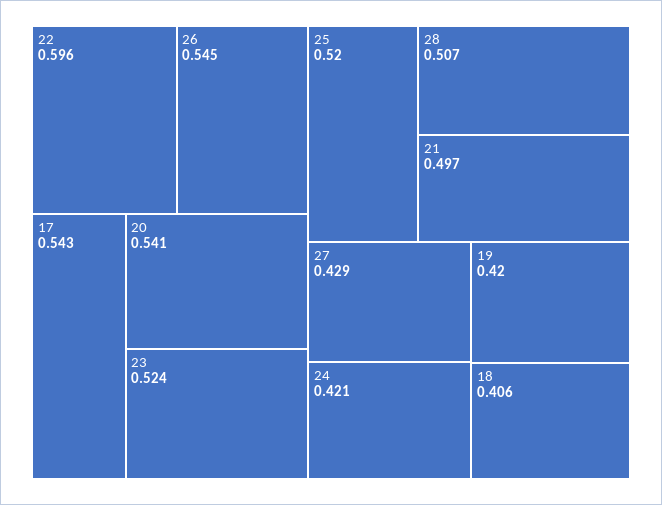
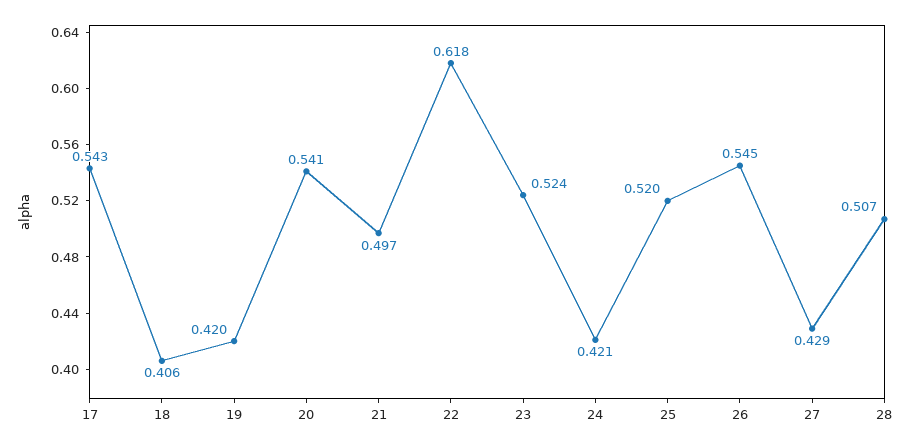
22: 0.596 -> 0.618

